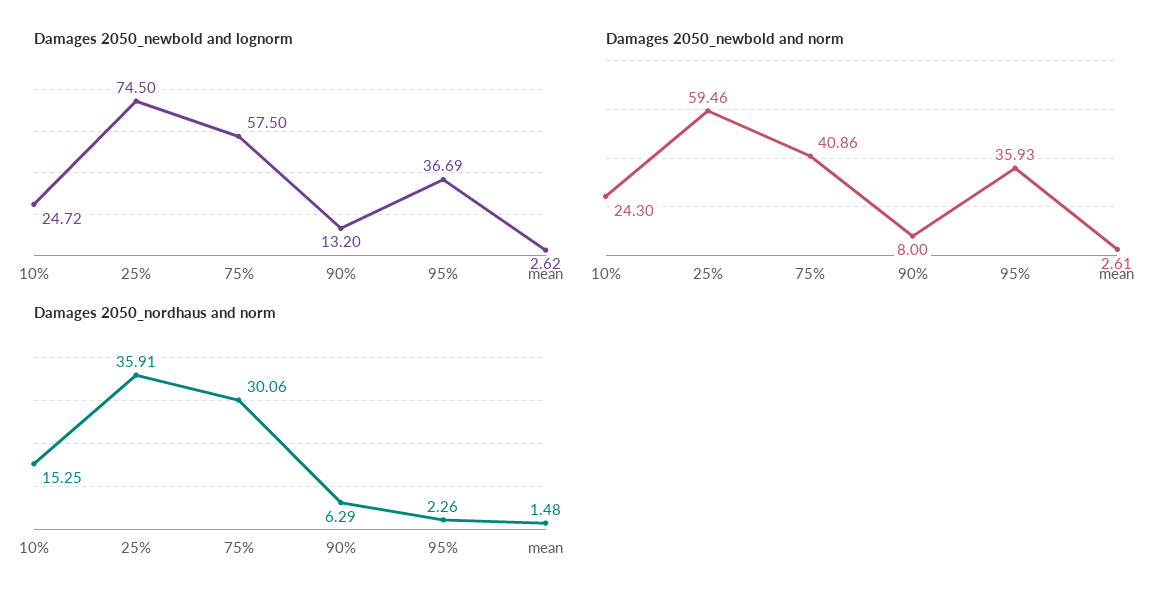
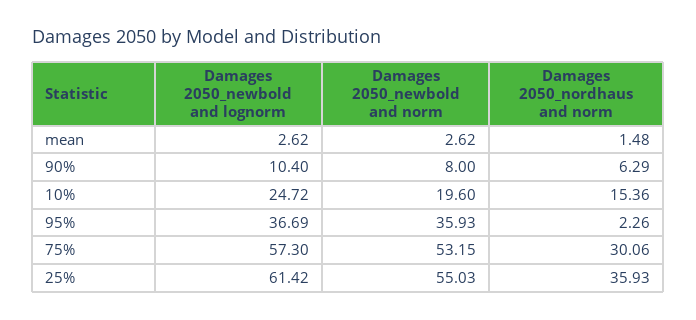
Damages 2050_newbold and lognorm, 25%: 74.5 -> 61.42
Damages 2050_newbold and lognorm, 75%: 57.5 -> 57.3
Damages 2050_newbold and lognorm, 90%: 13.2 -> 10.4
Damages 2050_newbold and norm, 10%: 24.3 -> 19.6
Damages 2050_newbold and norm, 25%: 59.46 -> 55.03
Damages 2050_newbold and norm, 75%: 40.86 -> 53.15
Damages 2050_newbold and norm, mean: 2.61 -> 2.62
Damages 2050_nordhaus and norm, 10%: 15.25 -> 15.36
Damages 2050_nordhaus and norm, 25%: 35.91 -> 35.93

